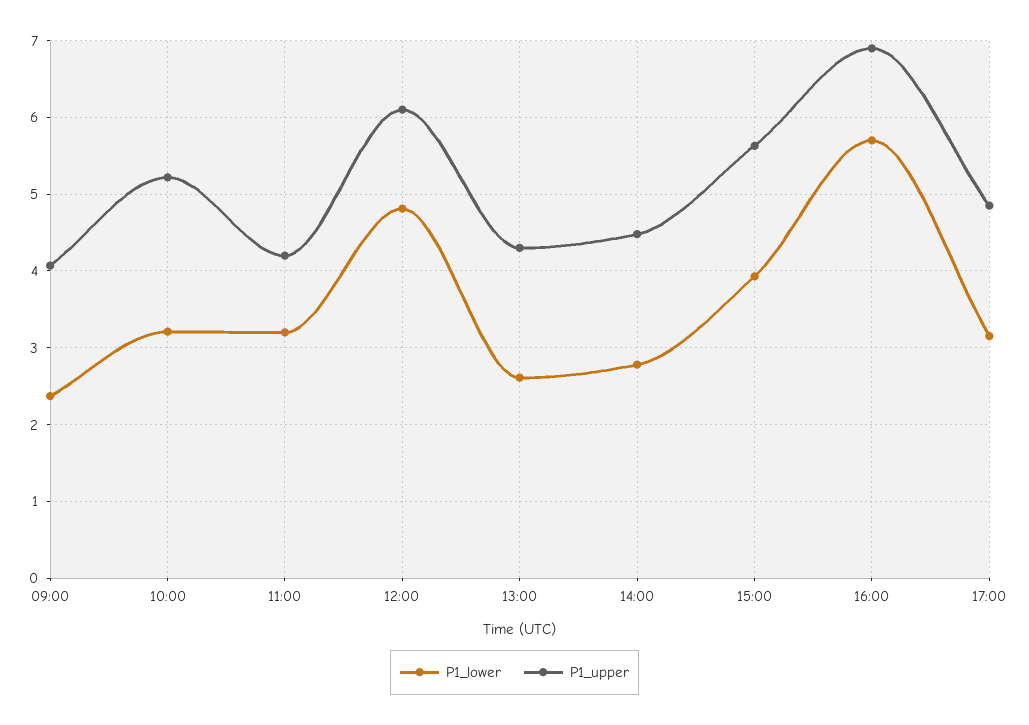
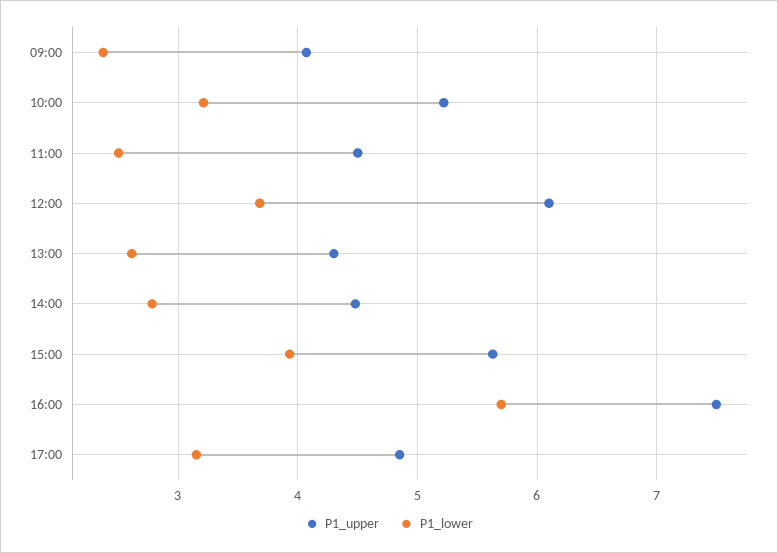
P1_lower, 11:00: 3.2 -> 2.5
P1_upper, 11:00: 4.2 -> 4.5
P1_lower, 12:00: 4.8 -> 3.7
P1_upper, 16:00: 6.9 -> 7.5

